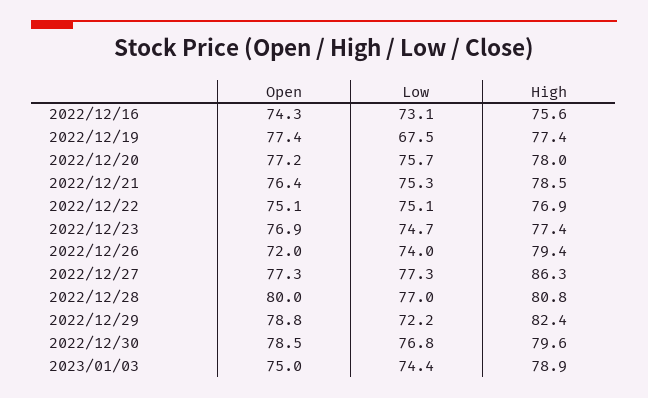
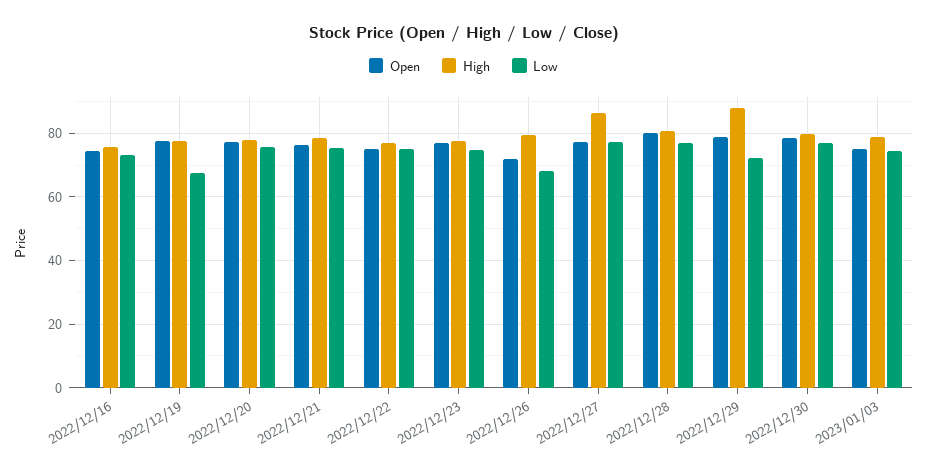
Low, 2022/12/26: 74 -> 68
High, 2022/12/29: 82.4 -> 88

